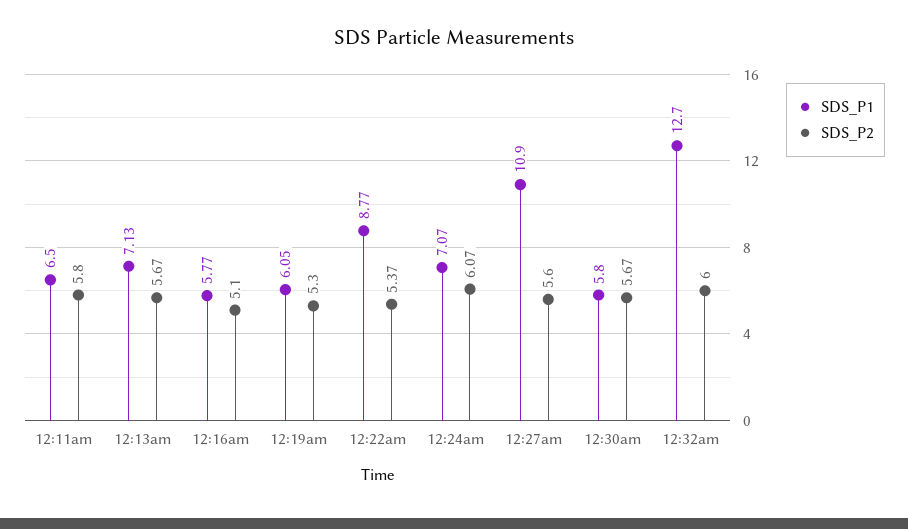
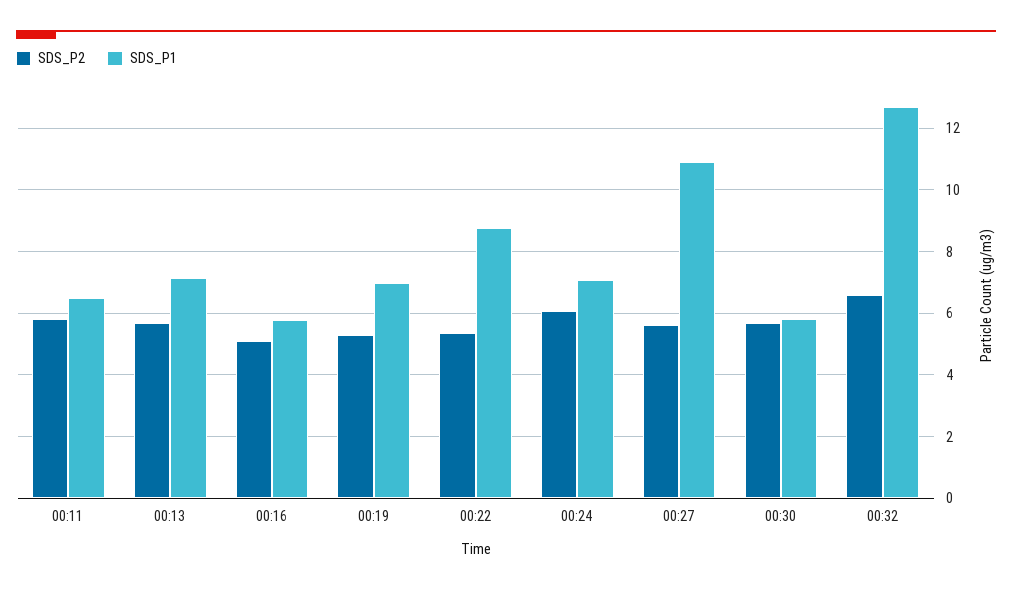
SDS_P1, 12:19am: 6.05 -> 7
SDS_P2, 12:32am: 6 -> 6.6

